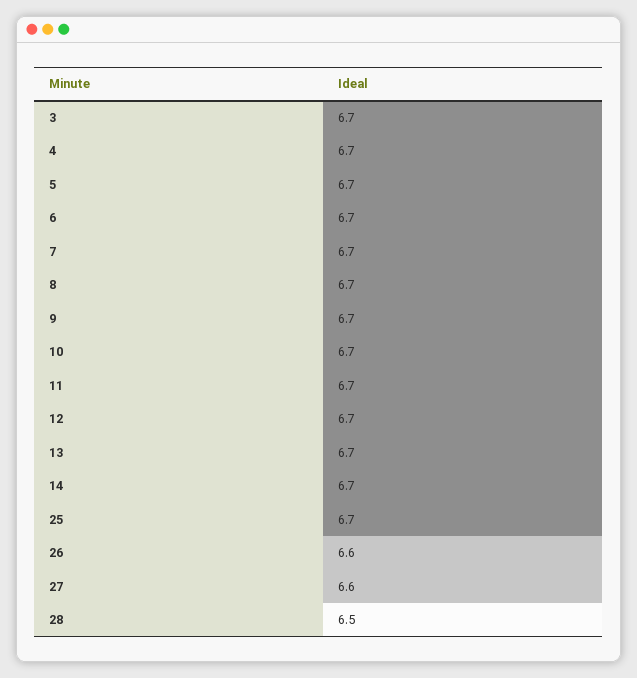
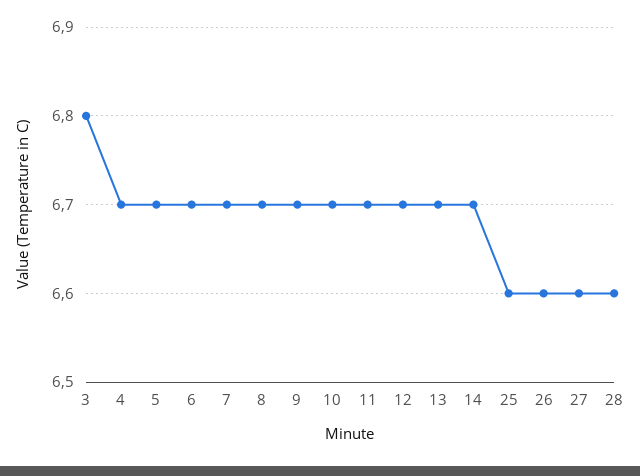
3: 6.7 -> 6.8
25: 6.7 -> 6.6
28: 6.5 -> 6.6

